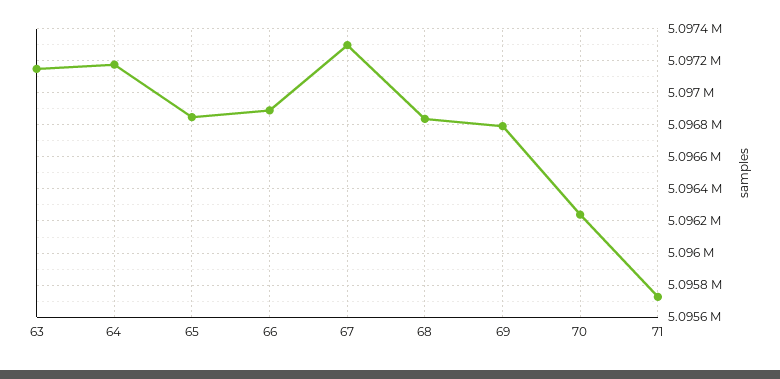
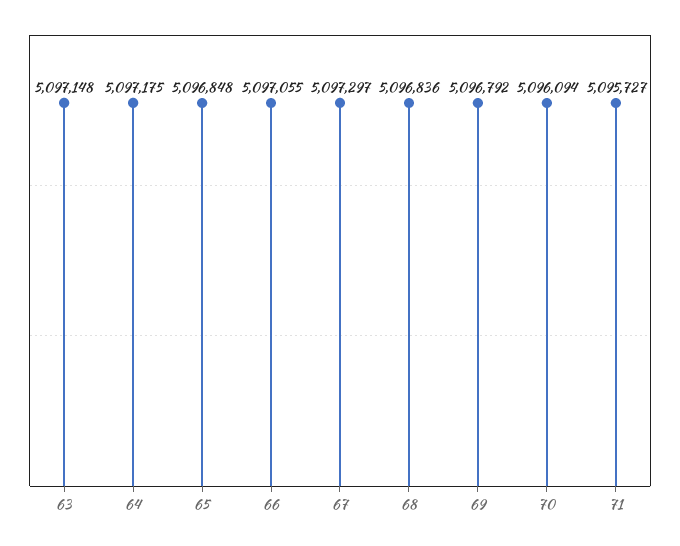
66: 5096900 -> 5097055
70: 5096250 -> 5096094

